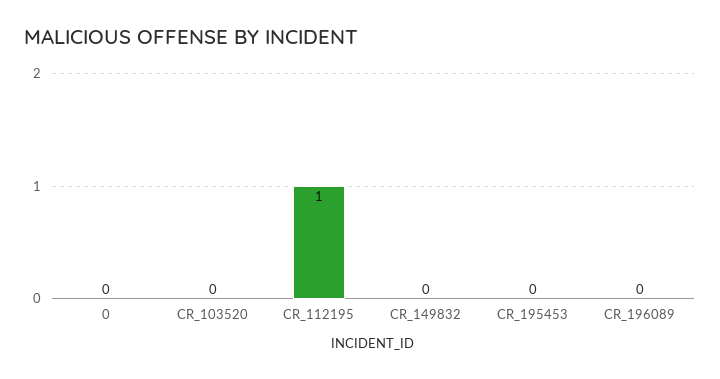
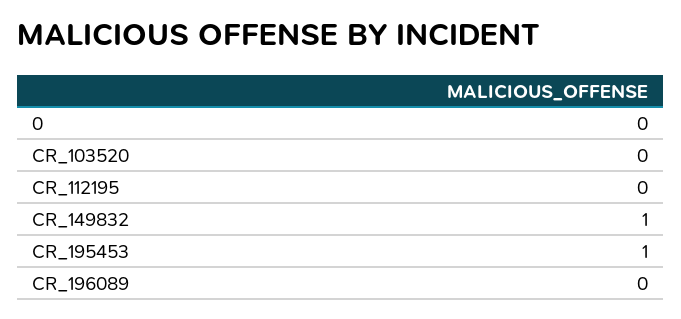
CR_112195: 1 -> 0
CR_149832: 0 -> 1
CR_195453: 0 -> 1

